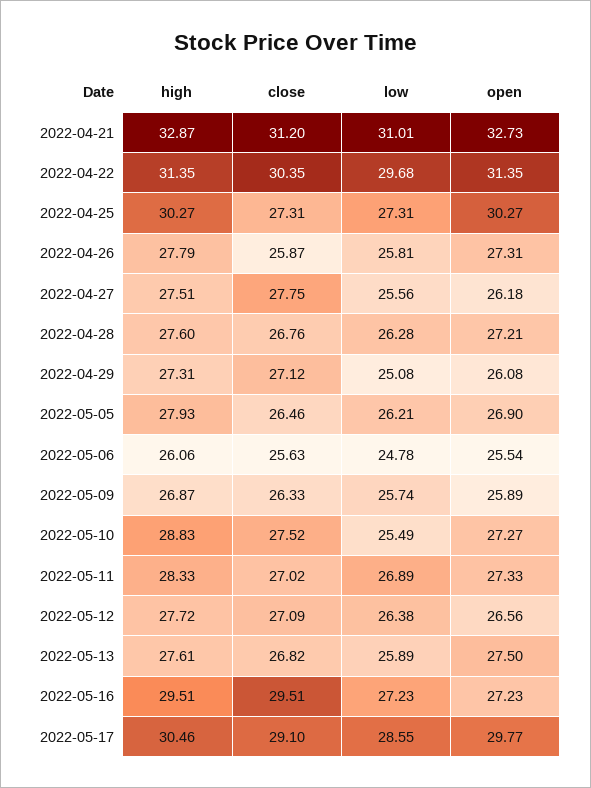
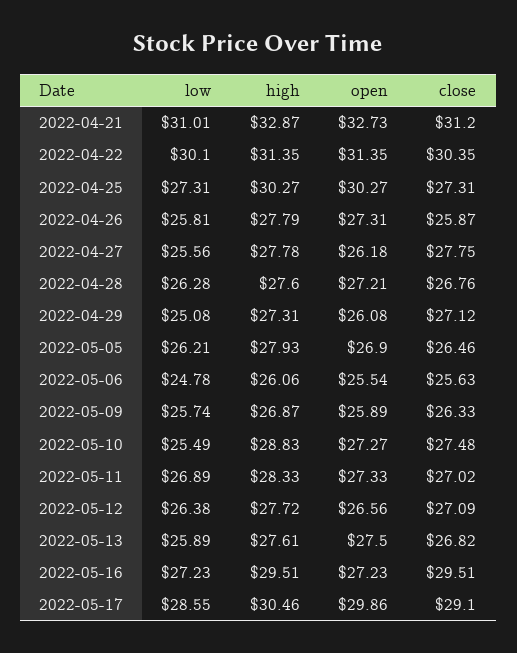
low, 2022-04-22: 29.68 -> 30.1
high, 2022-04-27: 27.51 -> 27.78
close, 2022-05-10: 27.52 -> 27.48
open, 2022-05-17: 29.77 -> 29.86

